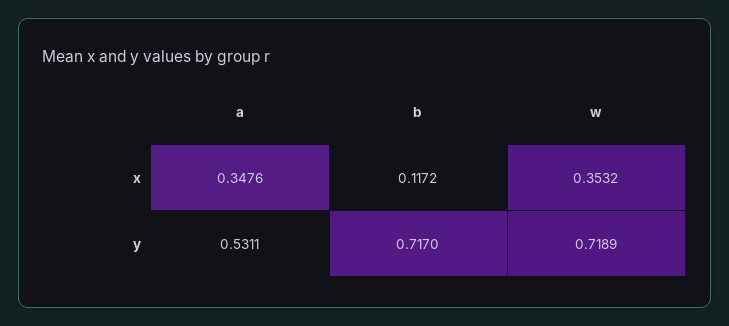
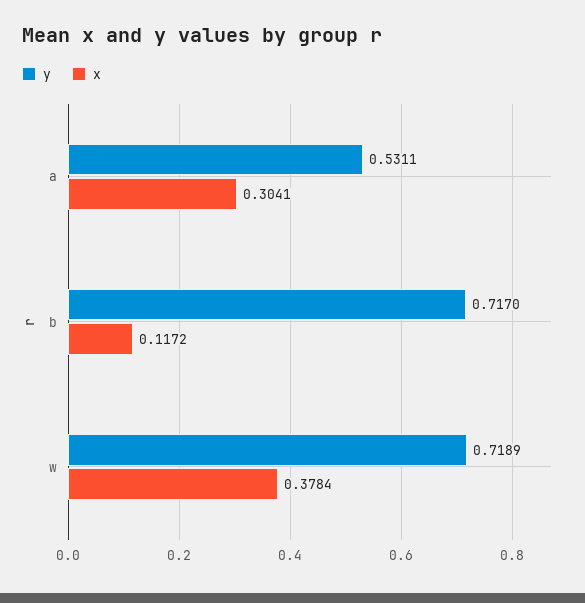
x, a: 0.3476 -> 0.3041
x, w: 0.3532 -> 0.3784

